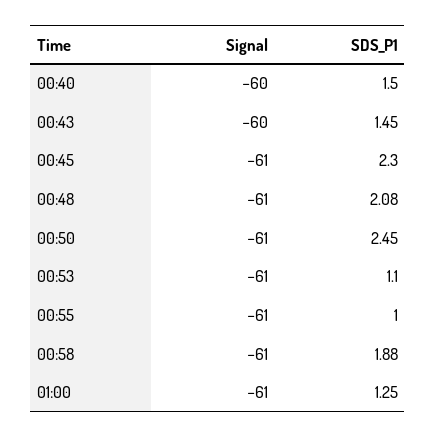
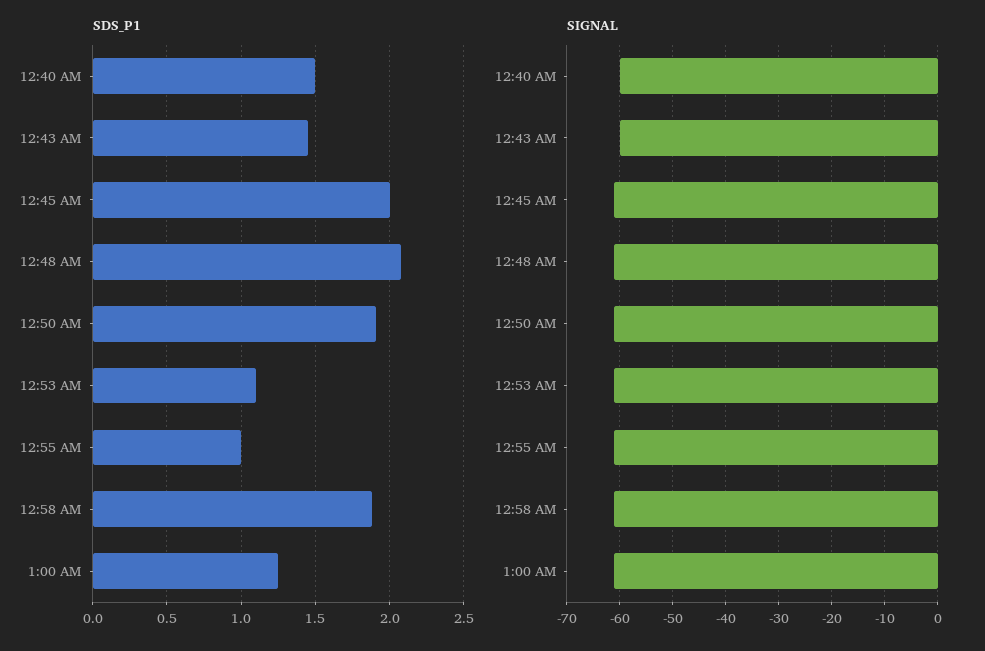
SDS_P1, 00:45: 2.3 -> 2
SDS_P1, 00:50: 2.45 -> 1.9

